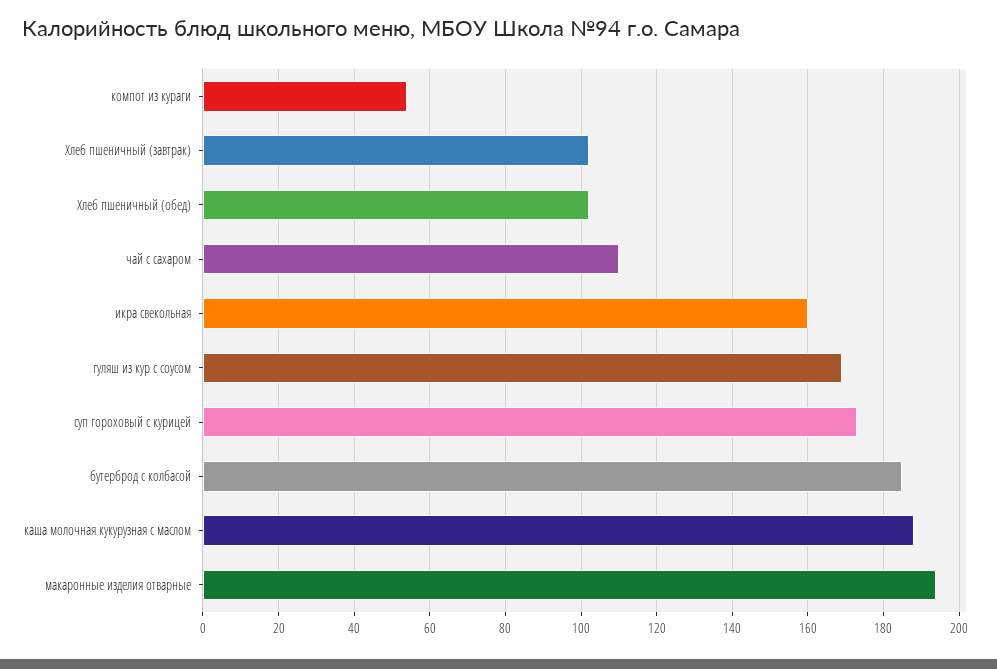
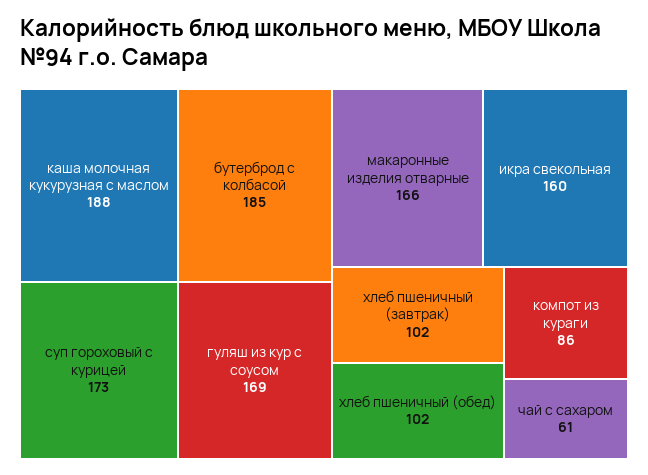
компот из кураги: 55 -> 86
чай с сахаром: 110 -> 61
макаронные изделия отварные: 195 -> 166

